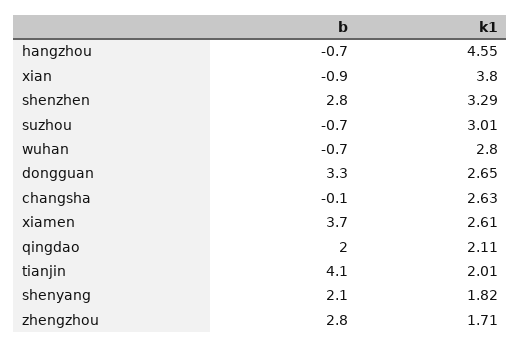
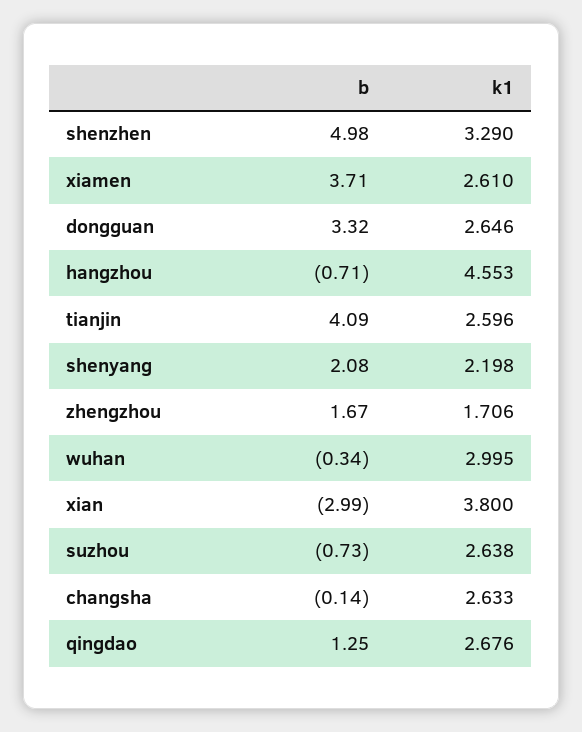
b, xian: -0.9 -> -2.99
b, shenzhen: 2.8 -> 4.98
k1, suzhou: 3.01 -> 2.638
b, wuhan: -0.7 -> -0.34
k1, wuhan: 2.8 -> 2.995
b, qingdao: 2 -> 1.25
k1, qingdao: 2.11 -> 2.676
k1, tianjin: 2.01 -> 2.596
k1, shenyang: 1.82 -> 2.198
b, zhengzhou: 2.8 -> 1.67

